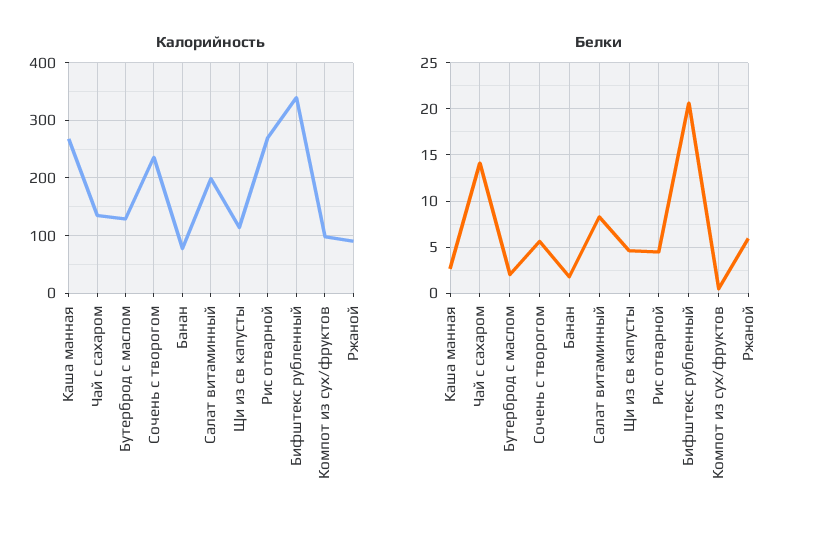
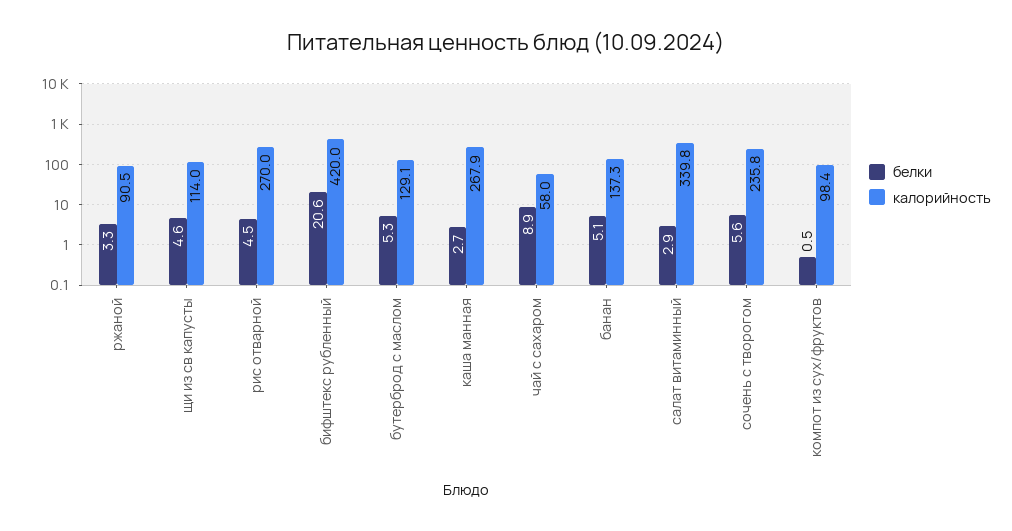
Калорийность, Чай с сахаром: 140 -> 58
Калорийность, Банан: 80 -> 137.3
Калорийность, Салат витаминный: 200 -> 339.8
Калорийность, Бифштекс рубленный: 340 -> 420
Белки, Чай с сахаром: 14 -> 8.9
Белки, Бутерброд с маслом: 2 -> 5.3
Белки, Банан: 2 -> 5.1
Белки, Салат витаминный: 8 -> 2.9
Белки, Ржаной: 6 -> 3.3

